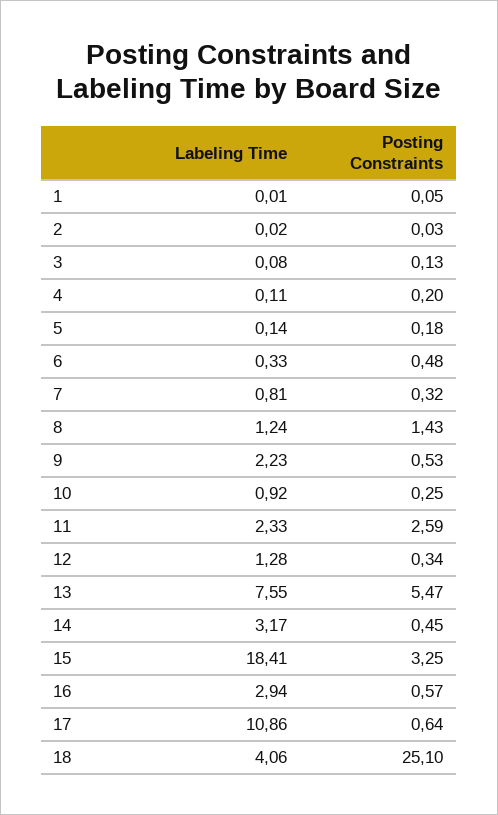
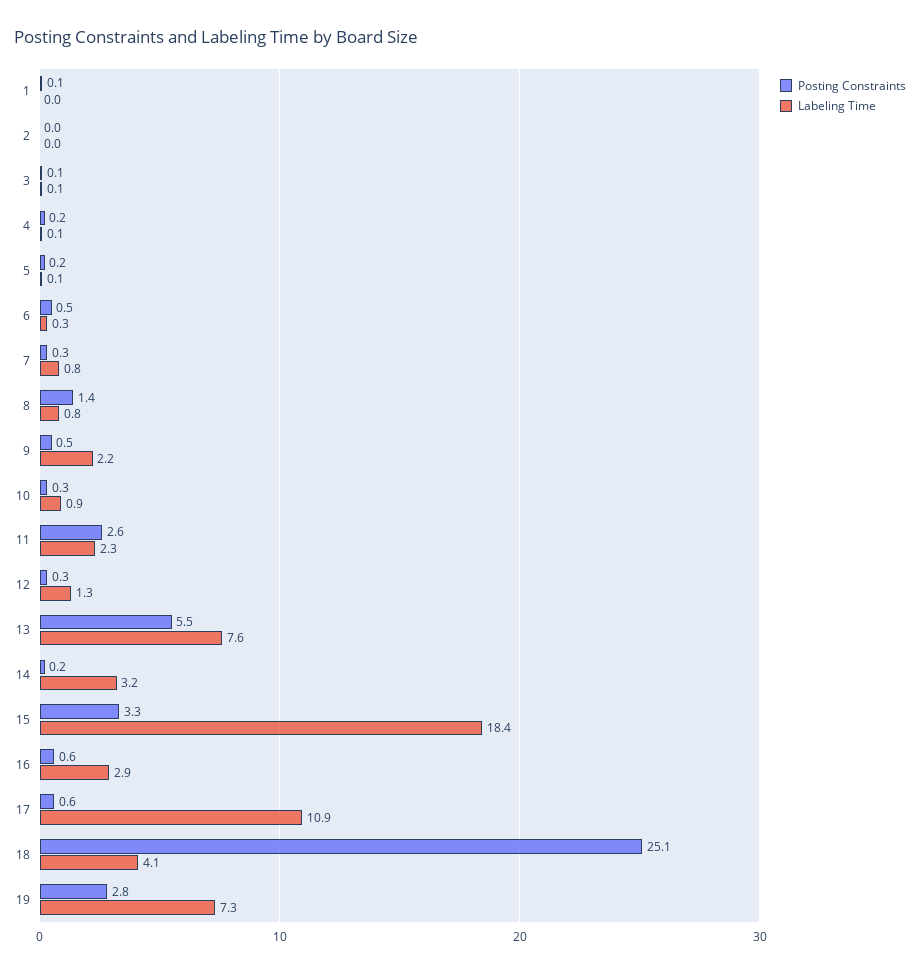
Labeling Time, 8: 1.24 -> 0.8
Posting Constraints, 14: 0.45 -> 0.2
Posting Constraints, 19: none -> 2.8
Labeling Time, 19: none -> 7.3

